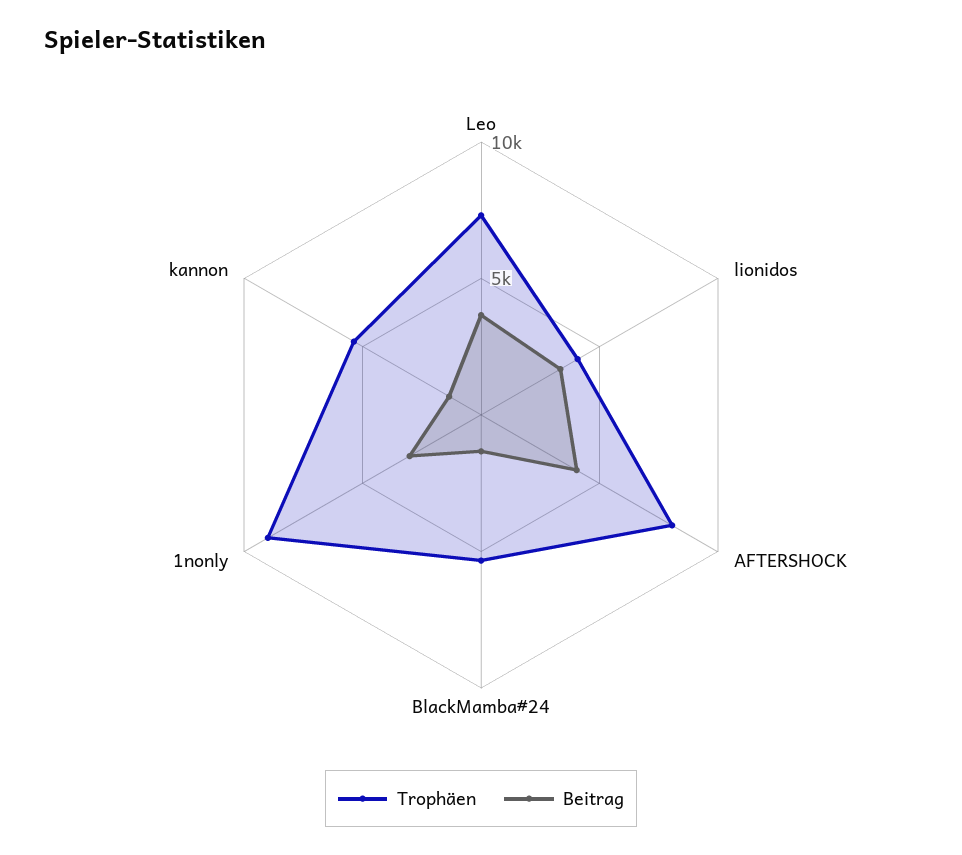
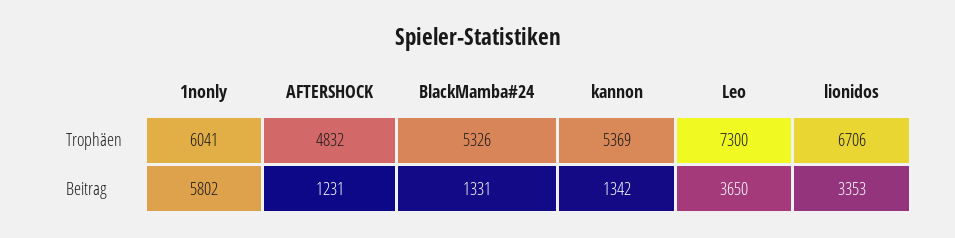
Trophäen, lionidos: 4000 -> 6706
Trophäen, AFTERSHOCK: 8000 -> 4832
Beitrag, AFTERSHOCK: 4000 -> 1231
Trophäen, 1nonly: 9000 -> 6041
Beitrag, 1nonly: 3000 -> 5802

